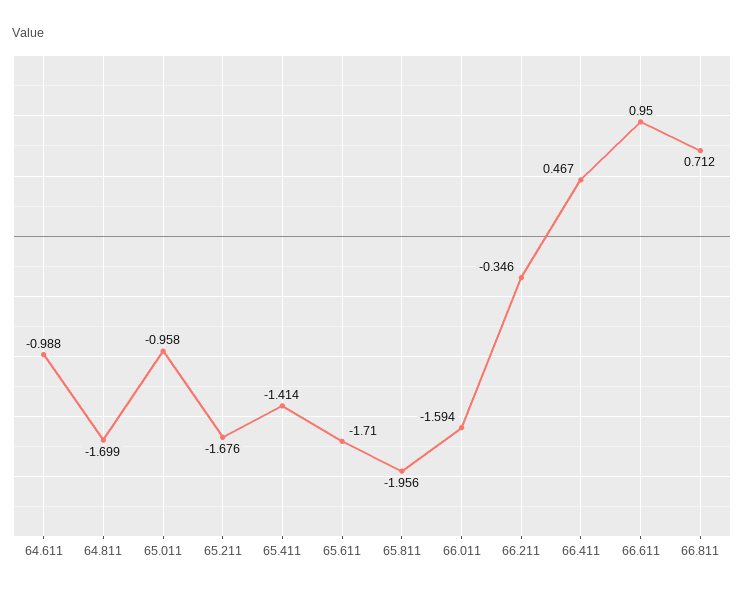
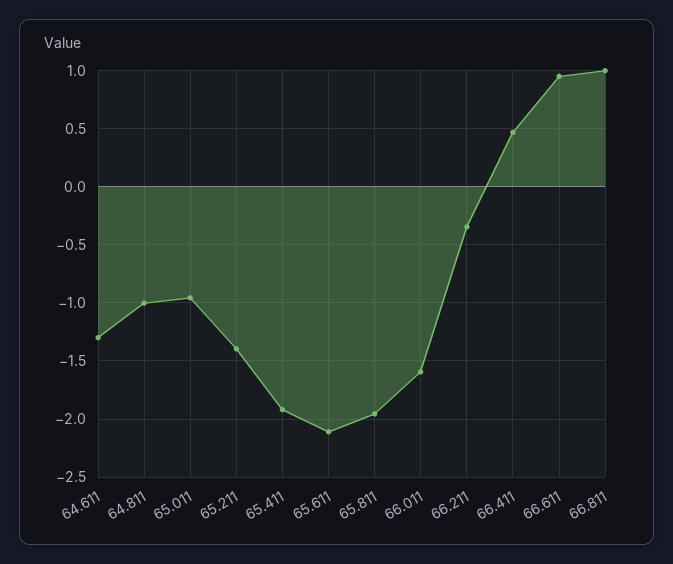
64.611: -0.988 -> -1.3
64.811: -1.699 -> -1
65.211: -1.676 -> -1.4
65.411: -1.414 -> -1.9
65.611: -1.71 -> -2.1
66.811: 0.712 -> 1

